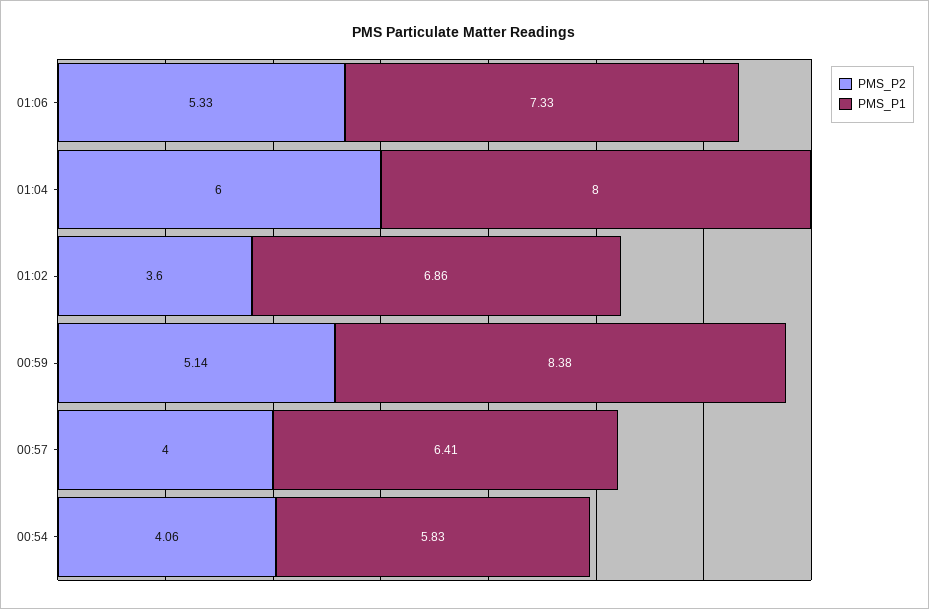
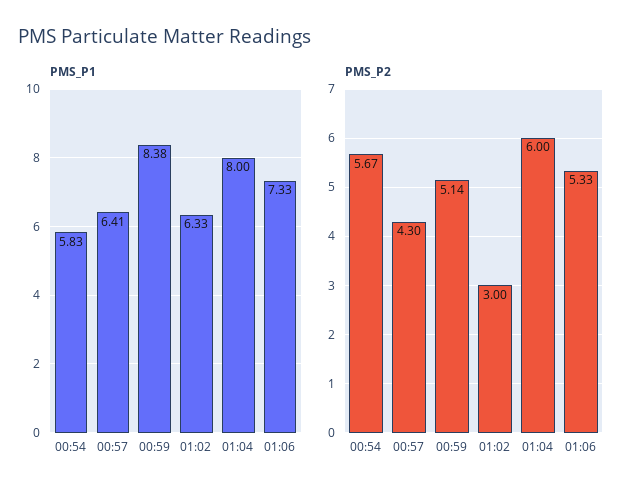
PMS_P2, 01:02: 3.6 -> 3
PMS_P1, 01:02: 6.86 -> 6.33
PMS_P2, 00:57: 4 -> 4.3
PMS_P2, 00:54: 4.06 -> 5.67

